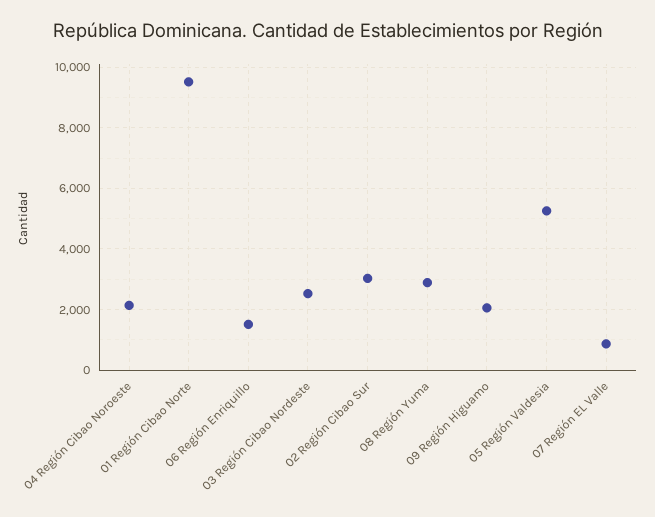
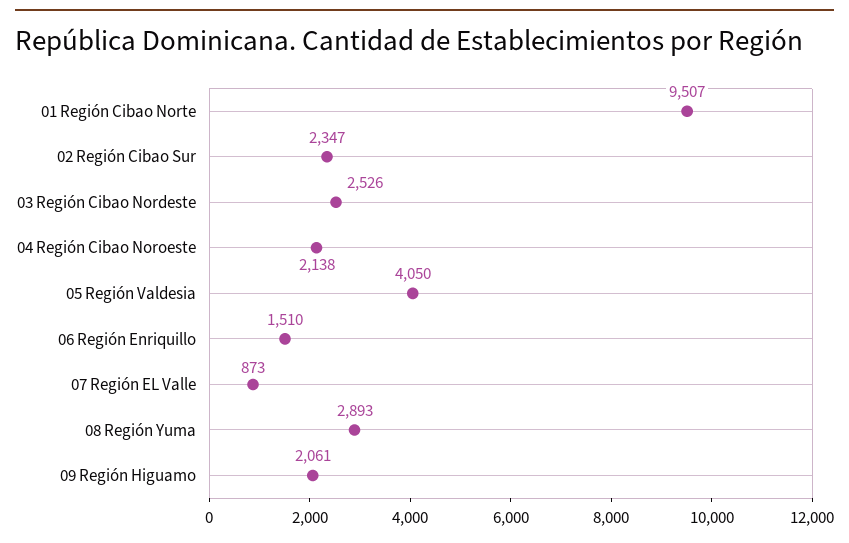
02 Región Cibao Sur: 3000 -> 2347
05 Región Valdesia: 5200 -> 4050

